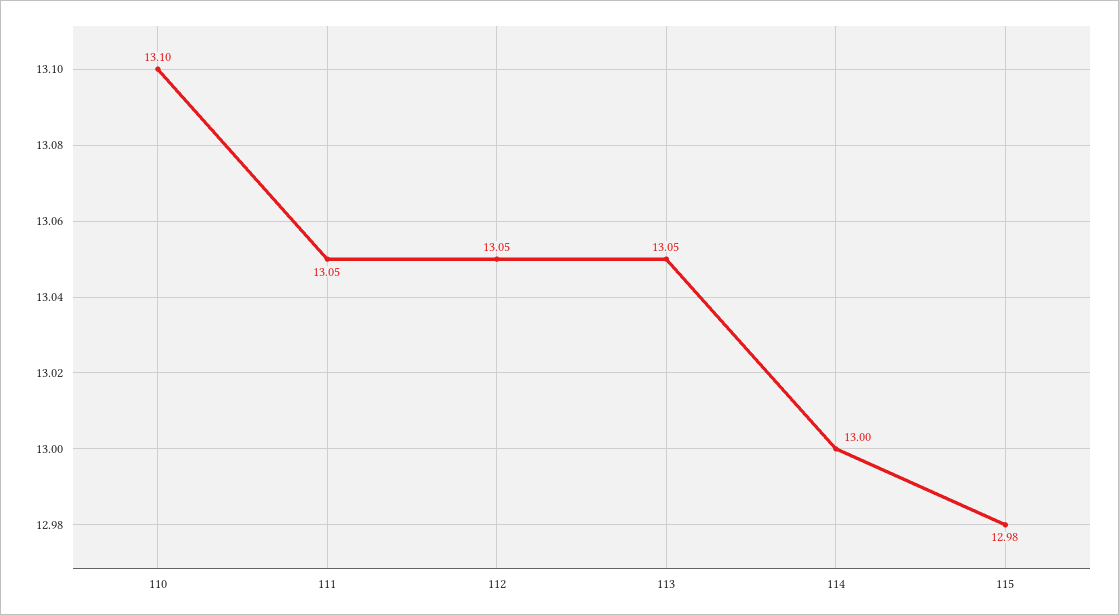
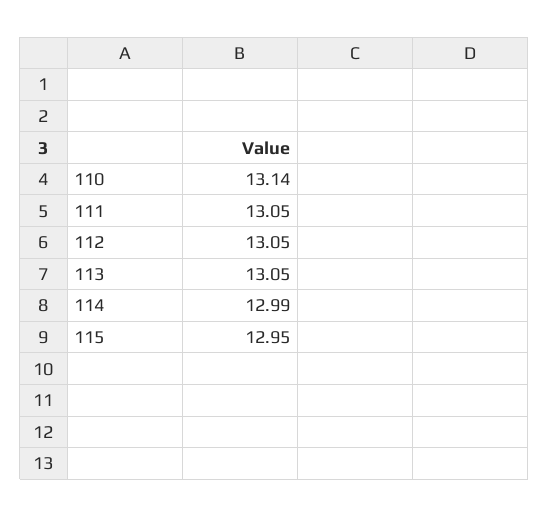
110: 13.1 -> 13.14
114: 13 -> 12.99
115: 12.98 -> 12.95

